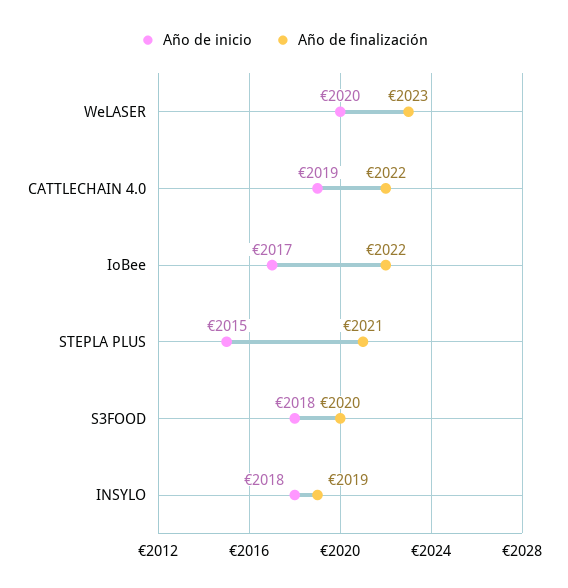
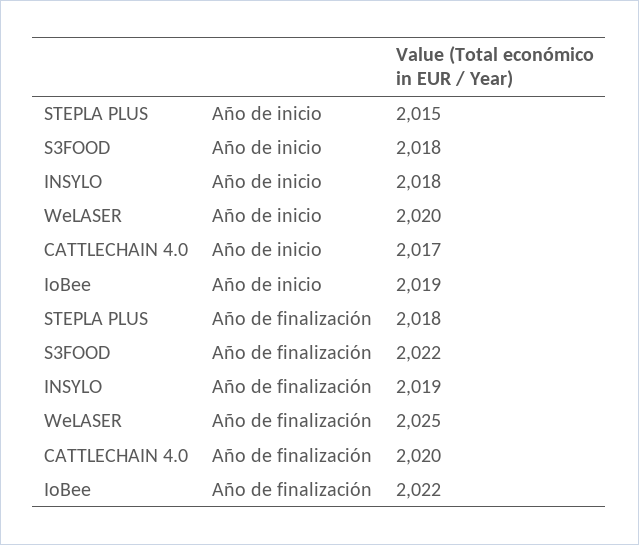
Año de finalización, WeLASER: 2023 -> 2025
Año de inicio, CATTLECHAIN 4.0: 2019 -> 2017
Año de finalización, CATTLECHAIN 4.0: 2022 -> 2020
Año de inicio, IoBee: 2017 -> 2019
Año de finalización, STEPLA PLUS: 2021 -> 2018
Año de finalización, S3FOOD: 2020 -> 2022

